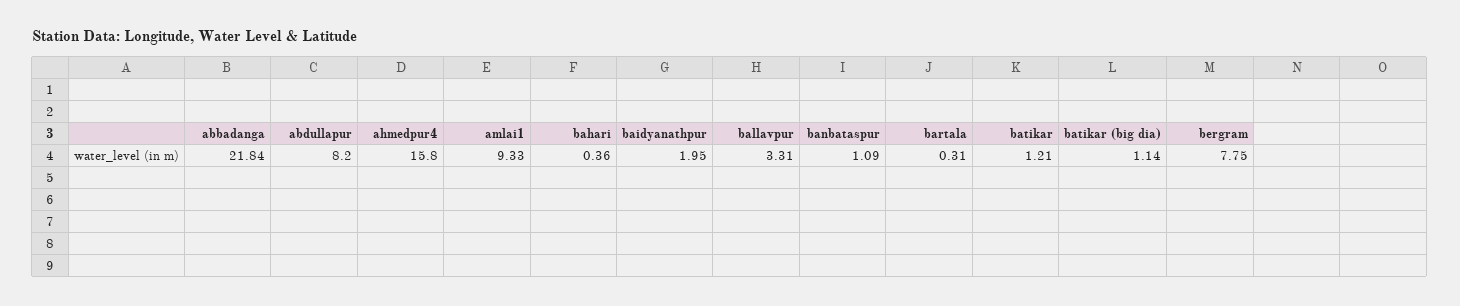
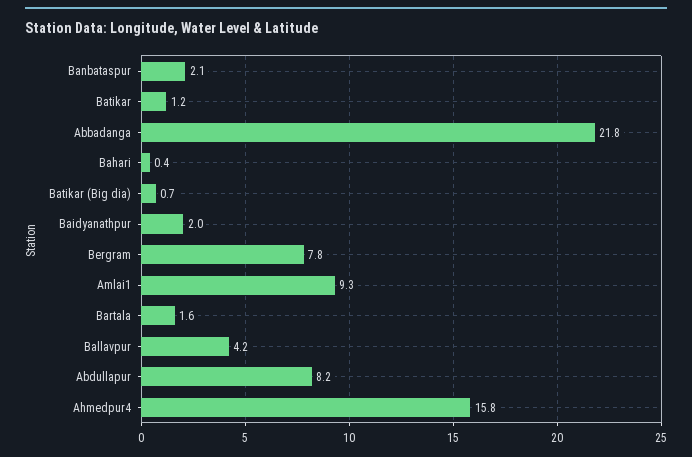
ballavpur: 3.31 -> 4.2
banbataspur: 1.09 -> 2.1
bartala: 0.31 -> 1.6
batikar (big dia): 1.14 -> 0.7

